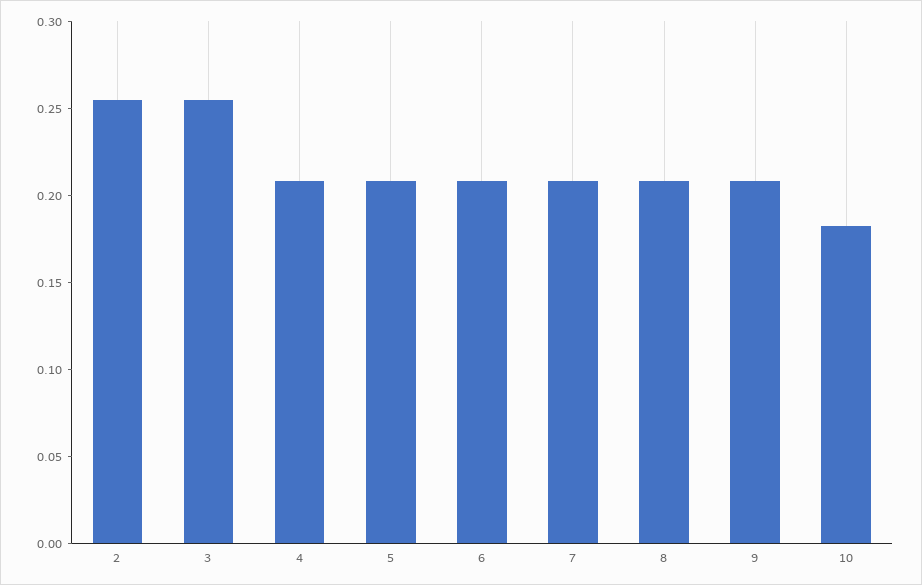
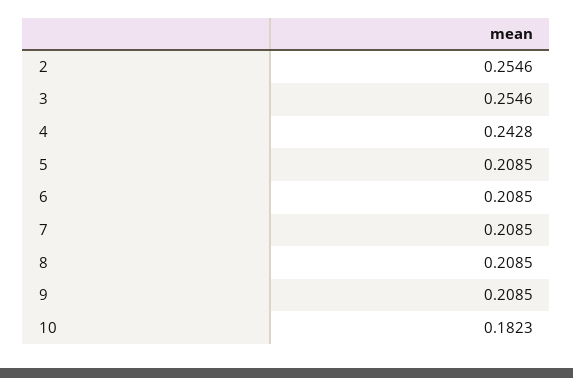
4: 0.21 -> 0.2428

